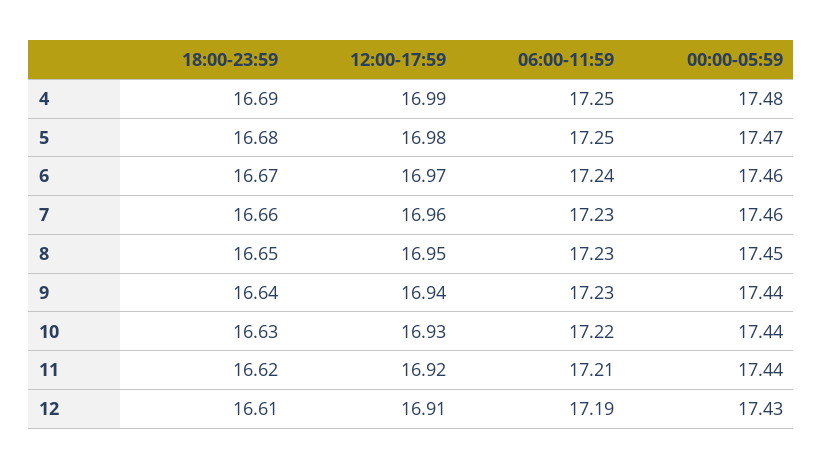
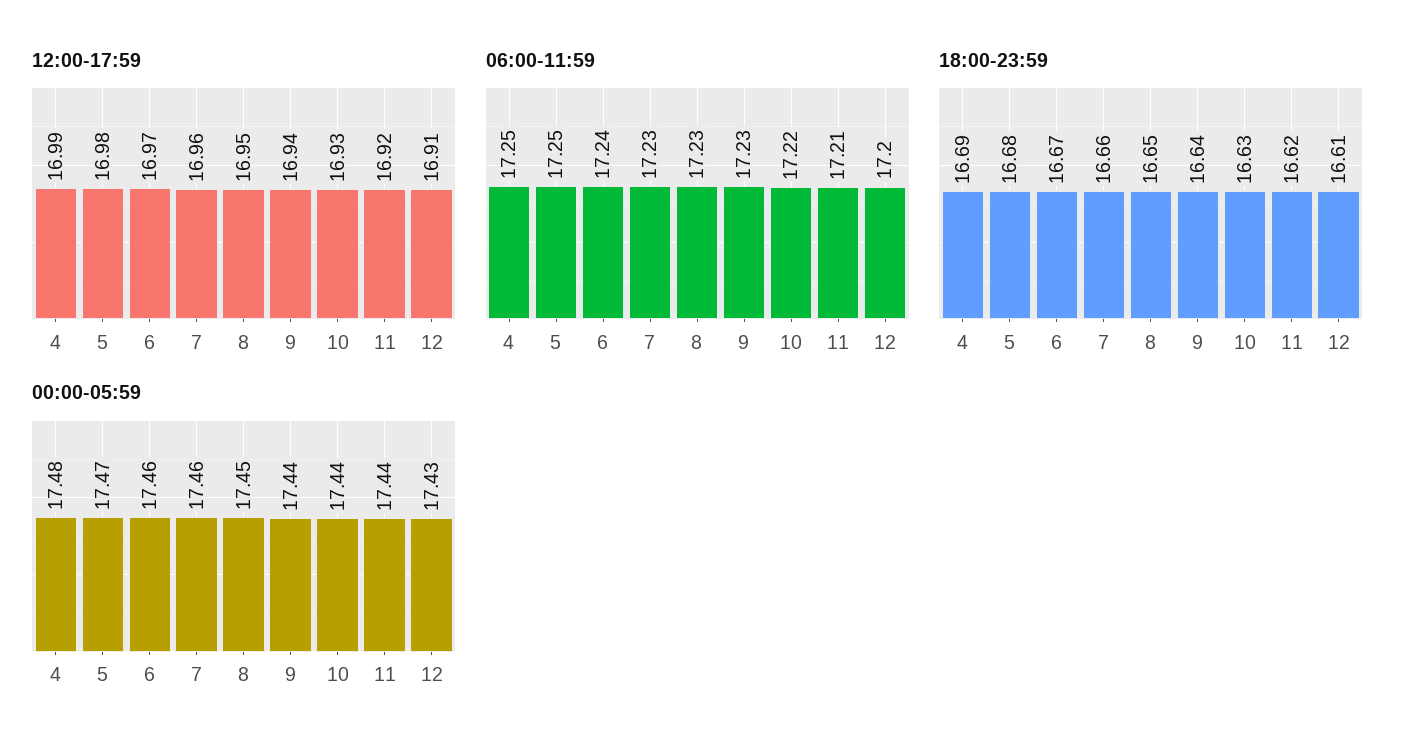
06:00-11:59, 12: 17.19 -> 17.2

